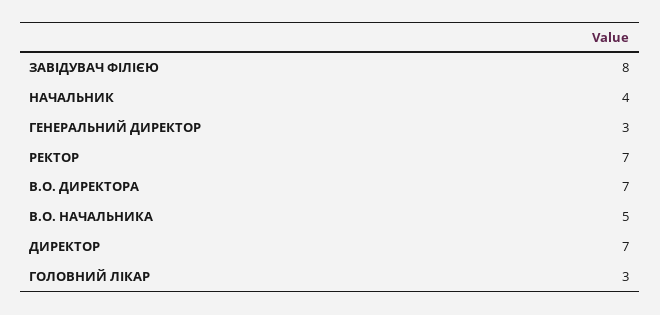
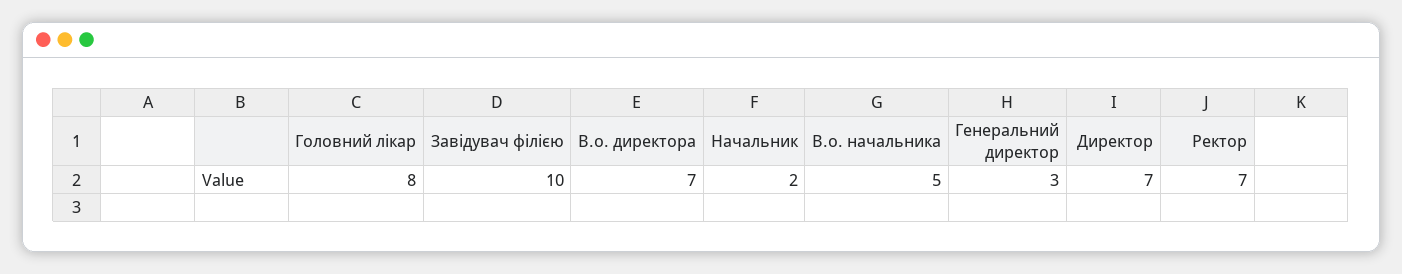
ЗАВІДУВАЧ ФІЛІЄЮ: 8 -> 10
НАЧАЛЬНИК: 4 -> 2
ГОЛОВНИЙ ЛІКАР: 3 -> 8

